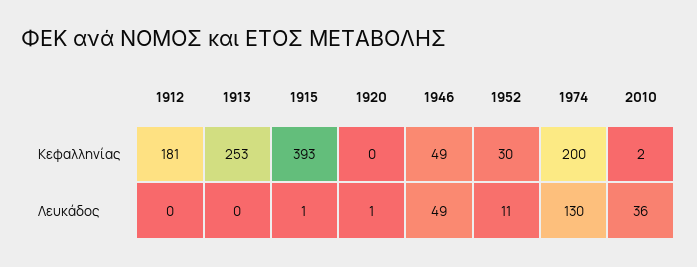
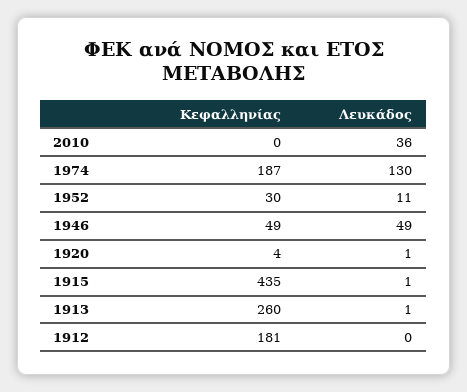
1913, Κεφαλληνίας: 253 -> 260
1915, Κεφαλληνίας: 393 -> 435
1920, Κεφαλληνίας: 0 -> 4
1974, Κεφαλληνίας: 200 -> 187
2010, Κεφαλληνίας: 2 -> 0
1913, Λευκάδος: 0 -> 1

